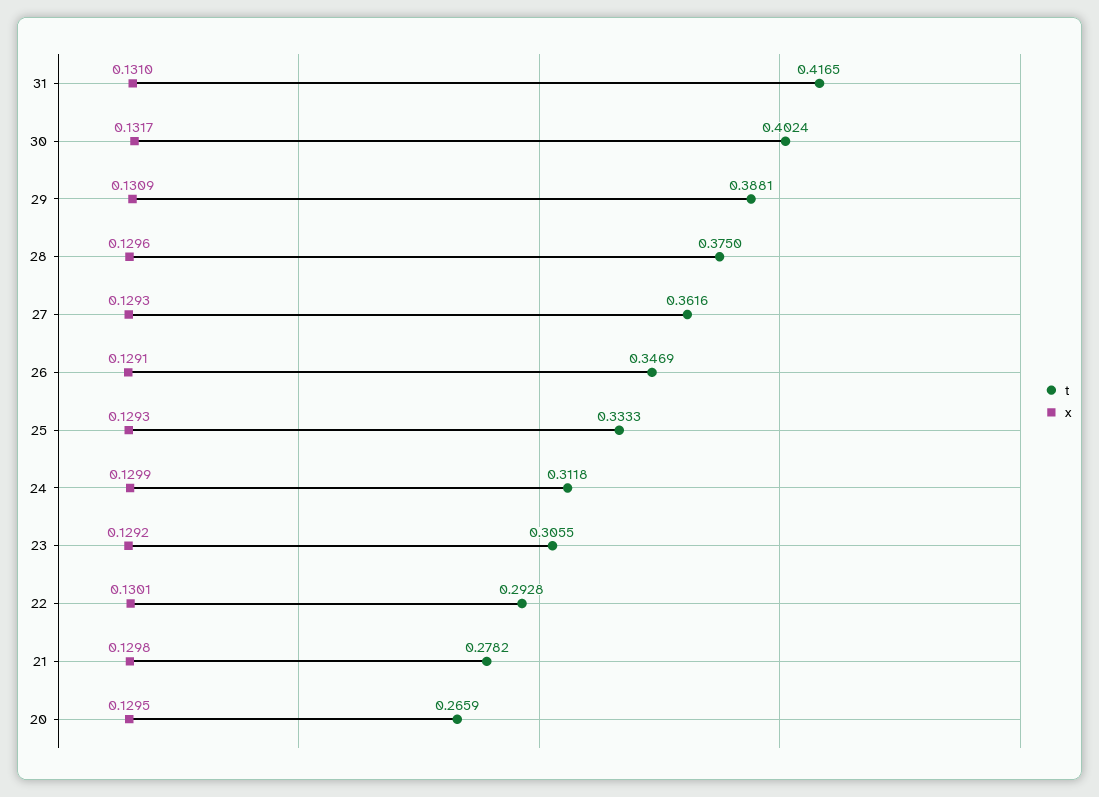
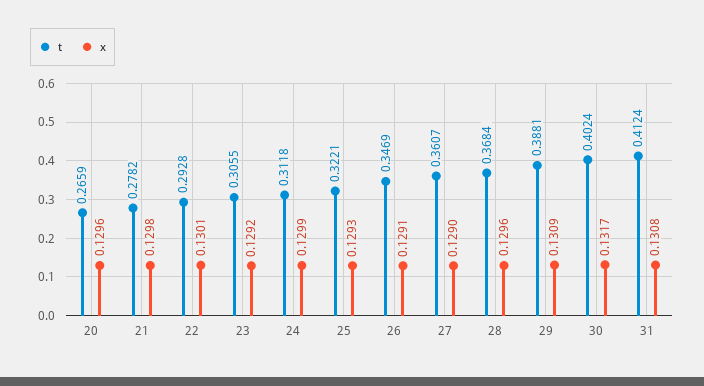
t, 31: 0.4165 -> 0.4124
x, 31: 0.131 -> 0.1308
t, 28: 0.375 -> 0.3684
t, 27: 0.3616 -> 0.3607
x, 27: 0.1293 -> 0.129
t, 25: 0.3333 -> 0.3221
x, 20: 0.1295 -> 0.1296

